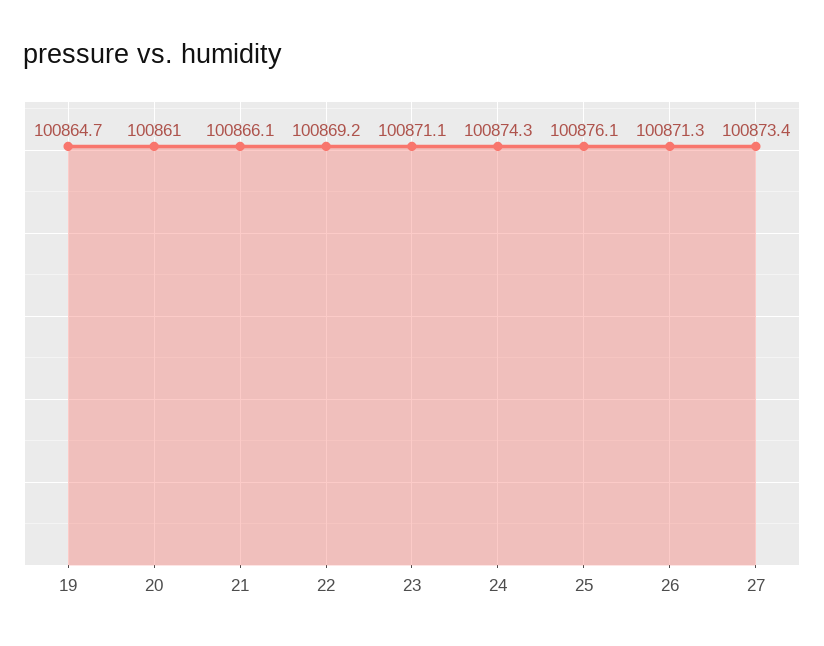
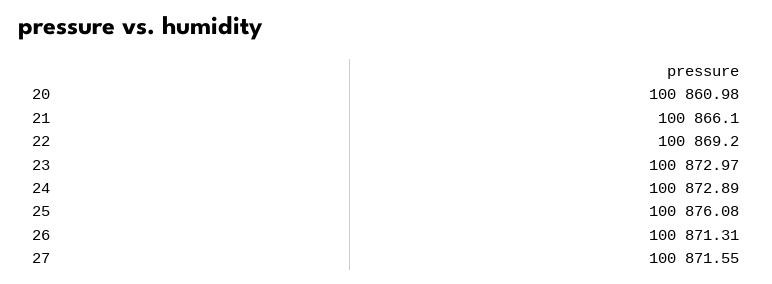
19: 100864.7 -> none
23: 100871.1 -> 100872.97
24: 100874.3 -> 100872.89
27: 100873.4 -> 100871.55

